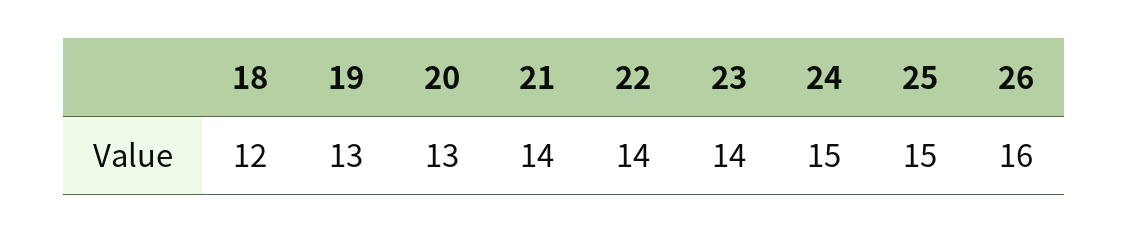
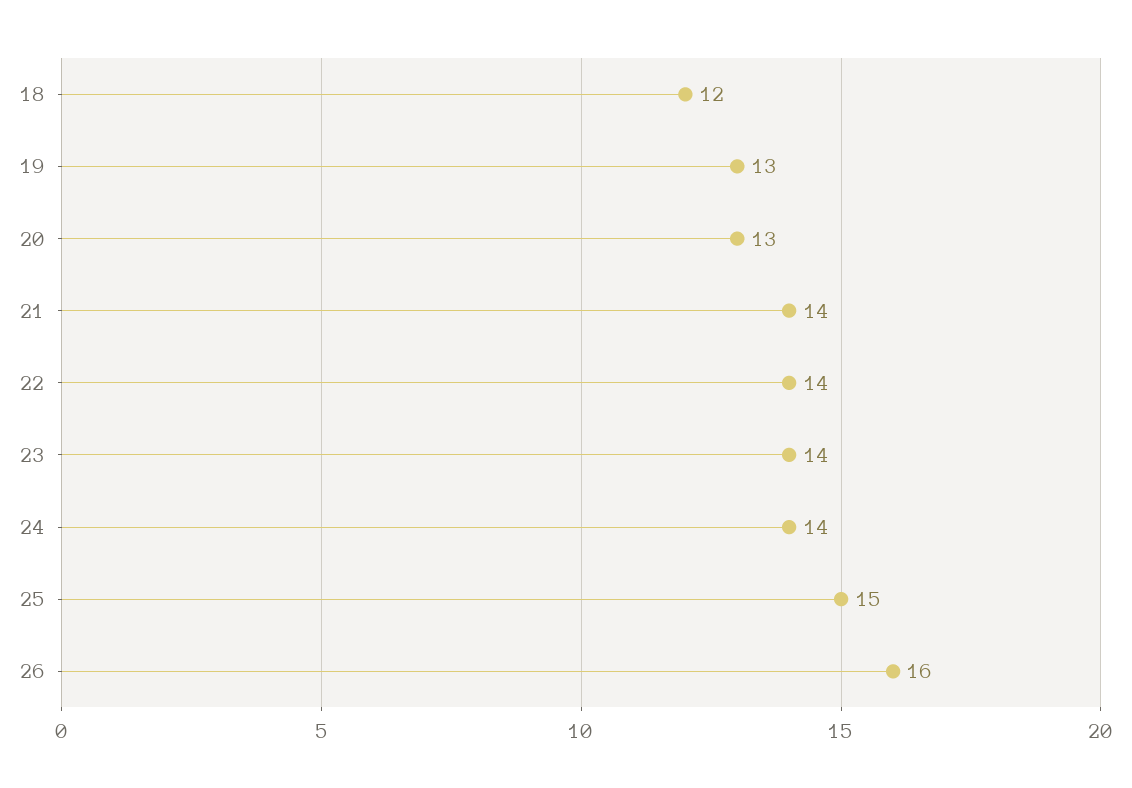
24: 15 -> 14

